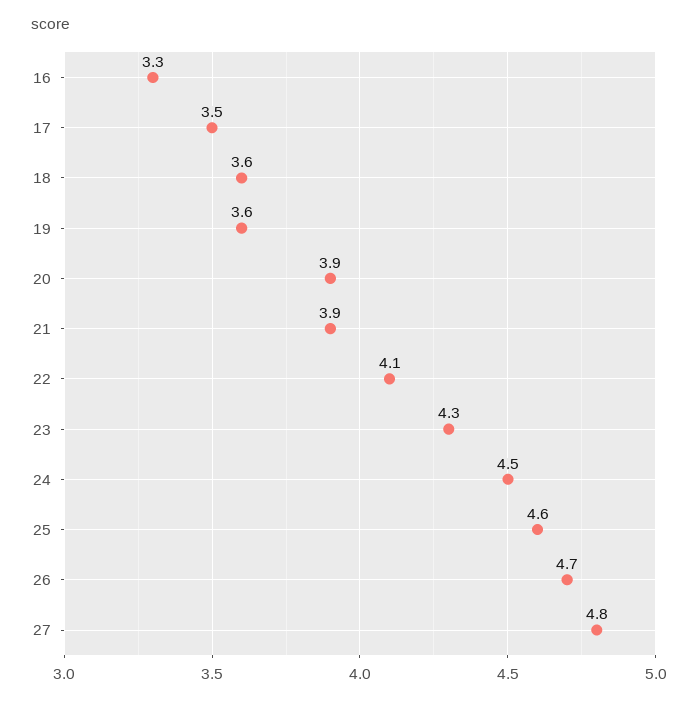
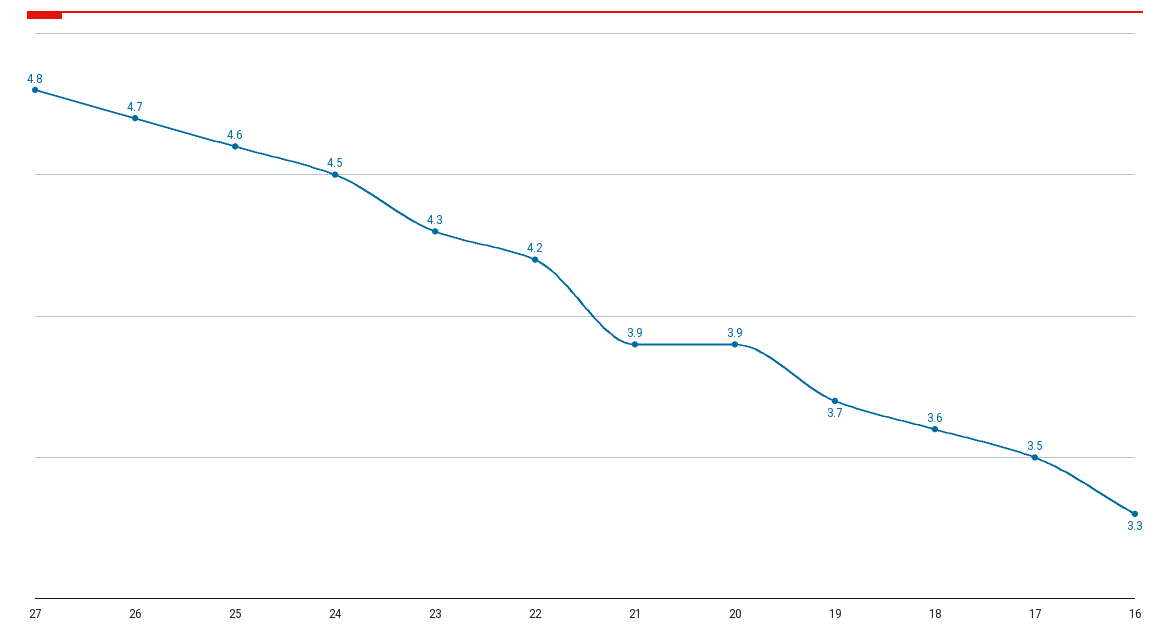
19: 3.6 -> 3.7
22: 4.1 -> 4.2

